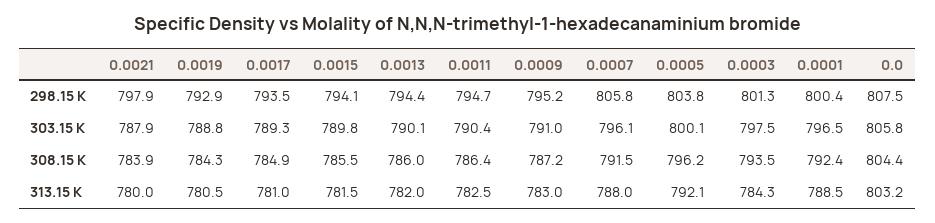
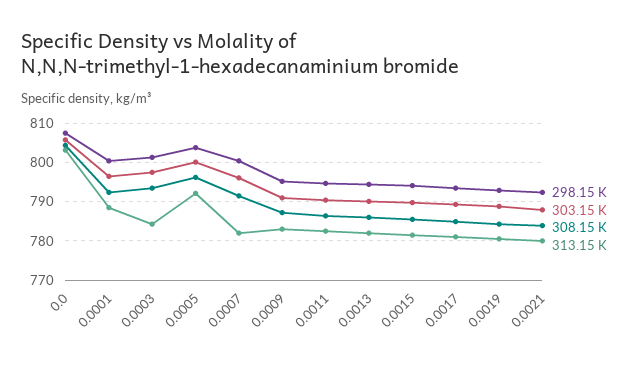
298.15 K, 0.0021: 797.9 -> 792
298.15 K, 0.0007: 805.8 -> 800
313.15 K, 0.0007: 788 -> 782

